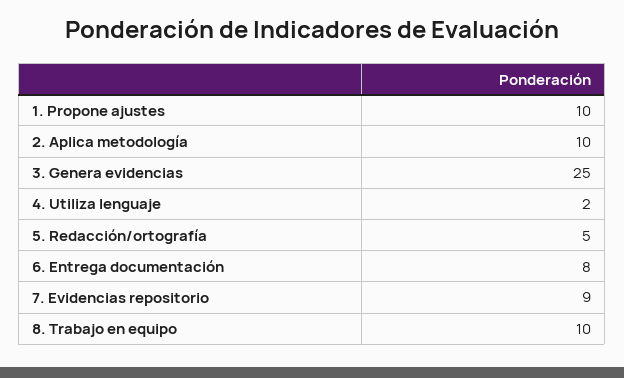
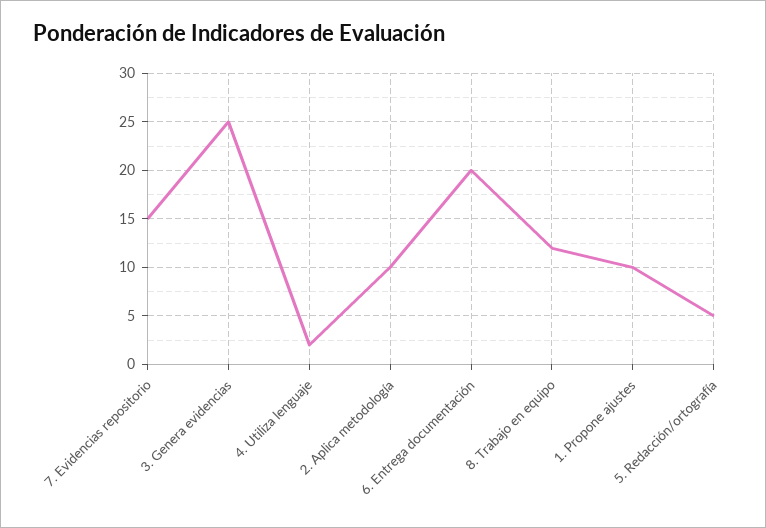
6. Entrega documentación: 8 -> 20
7. Evidencias repositorio: 9 -> 15
8. Trabajo en equipo: 10 -> 12

